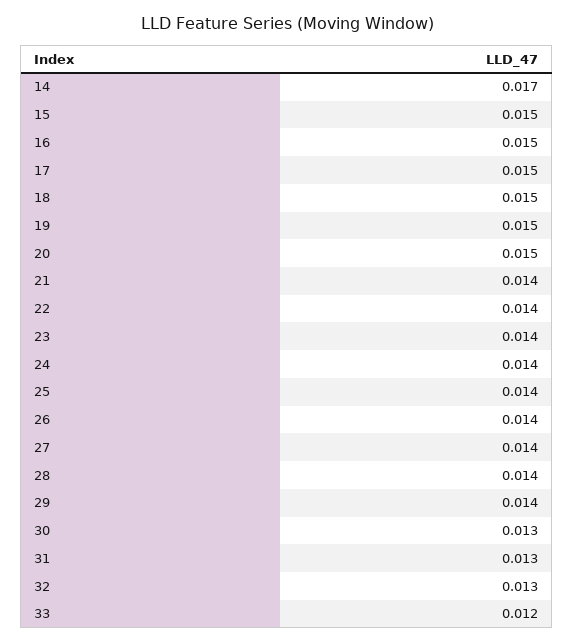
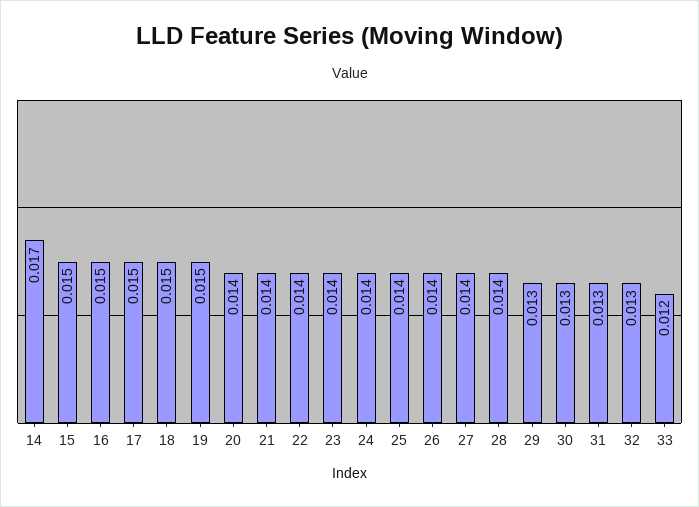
20: 0.015 -> 0.014
29: 0.014 -> 0.013

